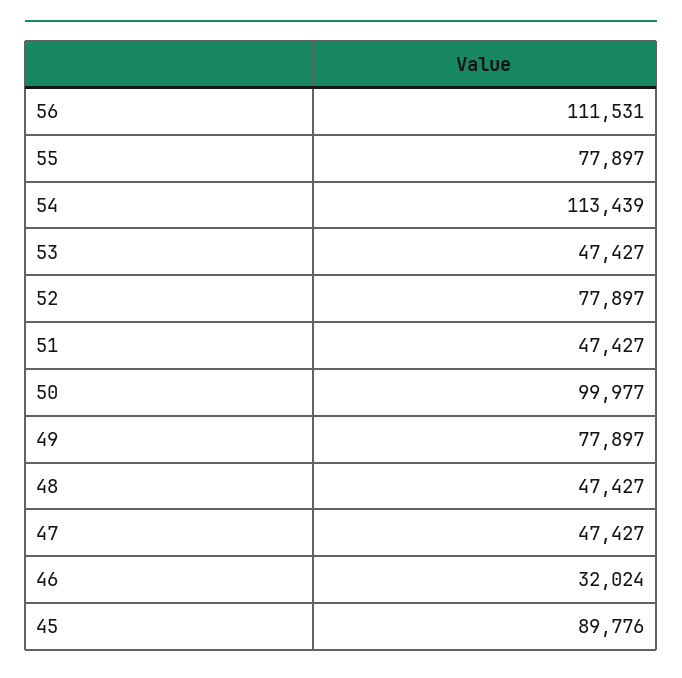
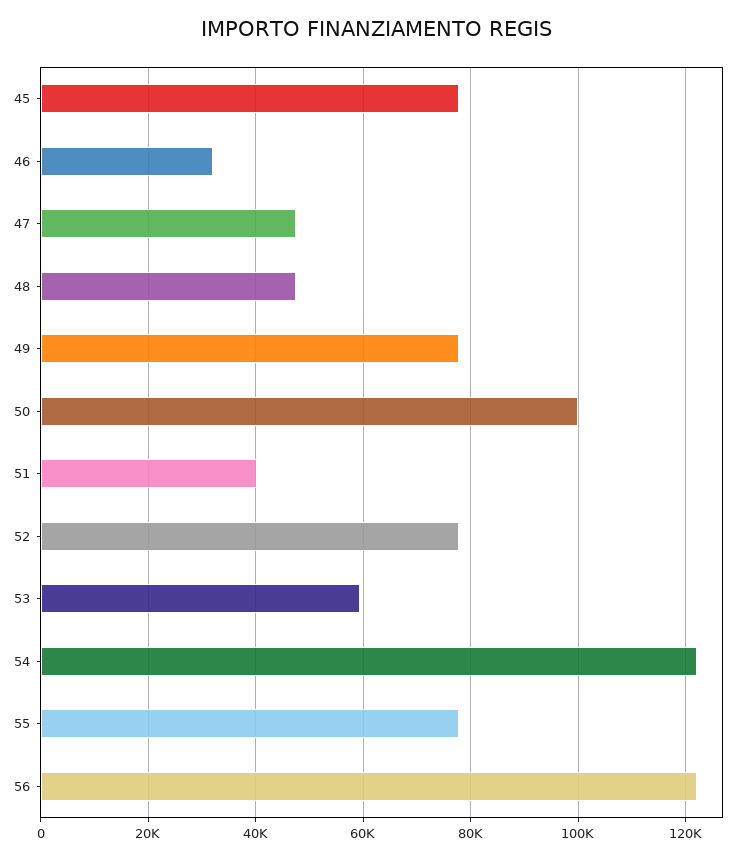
56: 111531 -> 122000
54: 113439 -> 122000
53: 47427 -> 60000
51: 47427 -> 40000
45: 89776 -> 78000

